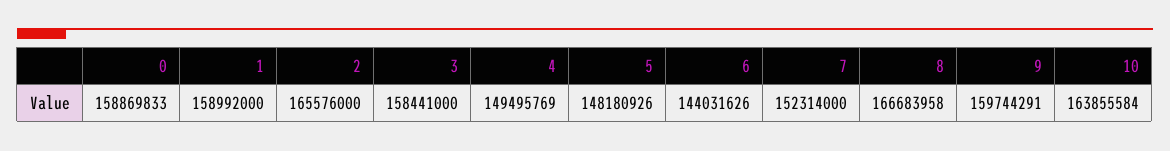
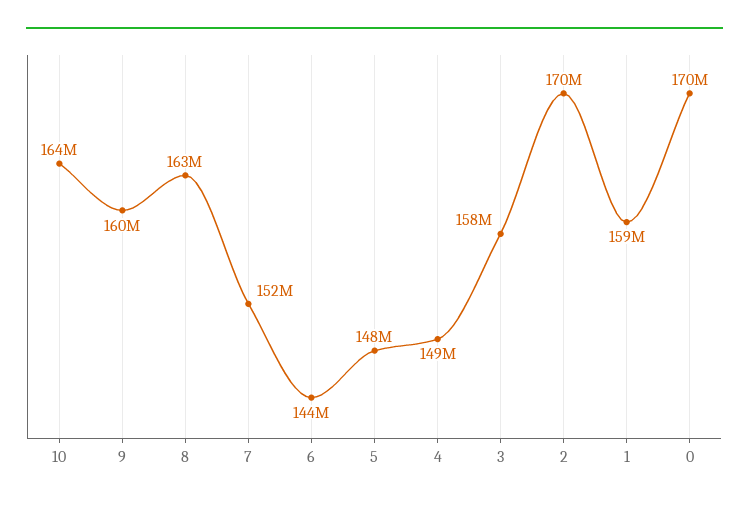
0: 158869833 -> 170000000
2: 165576000 -> 170000000
8: 166683958 -> 163000000

